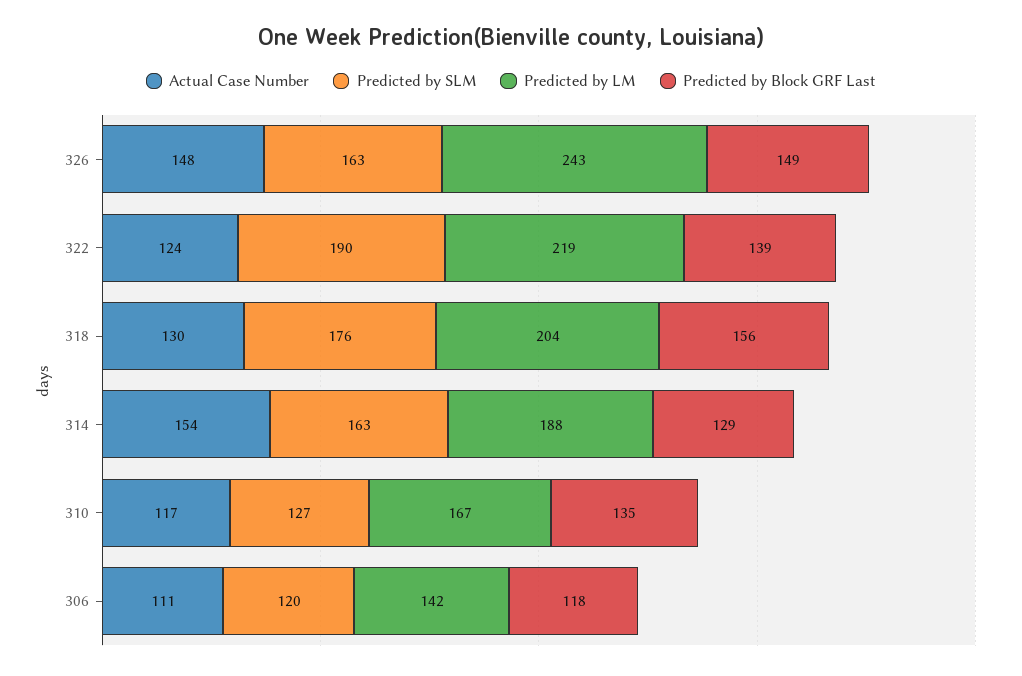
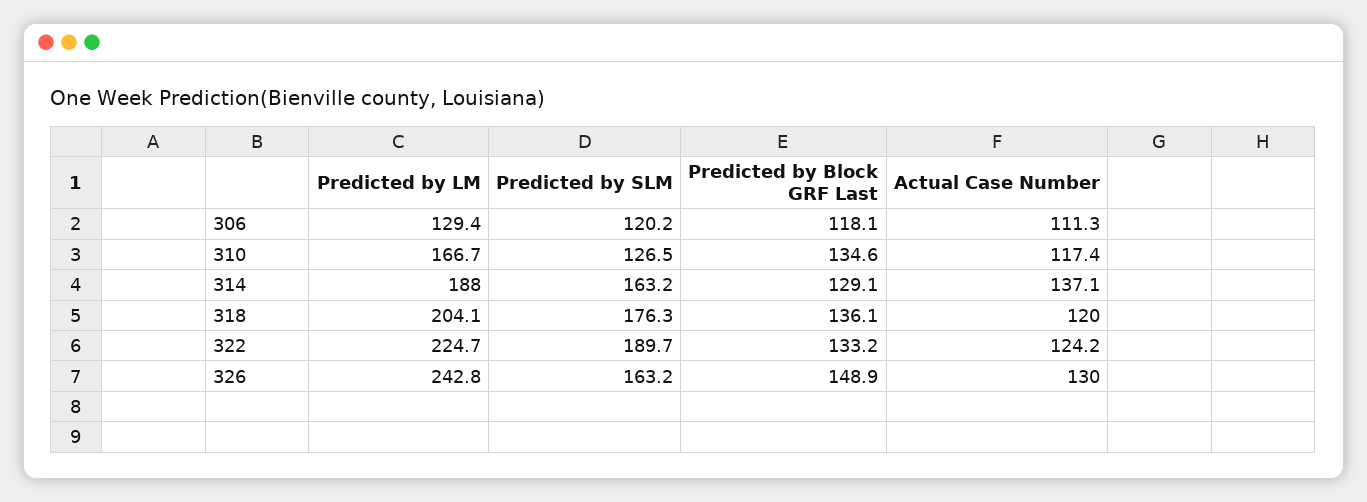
Actual Case Number, 326: 148 -> 130
Predicted by LM, 322: 219 -> 224.7
Predicted by Block GRF Last, 322: 139 -> 133.2
Actual Case Number, 318: 130 -> 120
Predicted by Block GRF Last, 318: 156 -> 136.1
Actual Case Number, 314: 154 -> 137.1
Predicted by LM, 306: 142 -> 129.4

